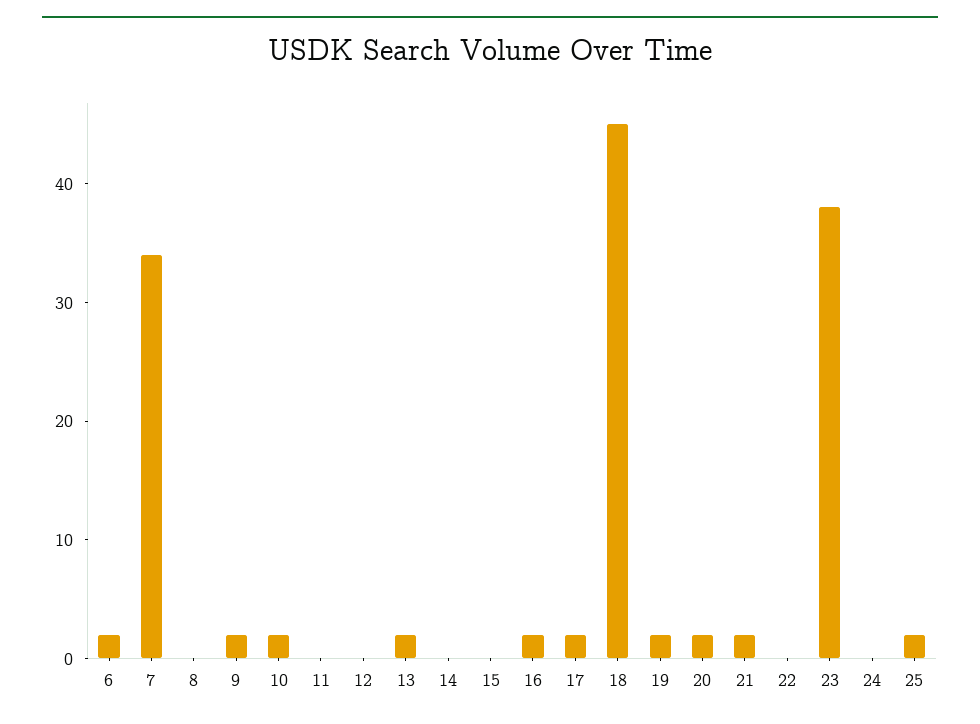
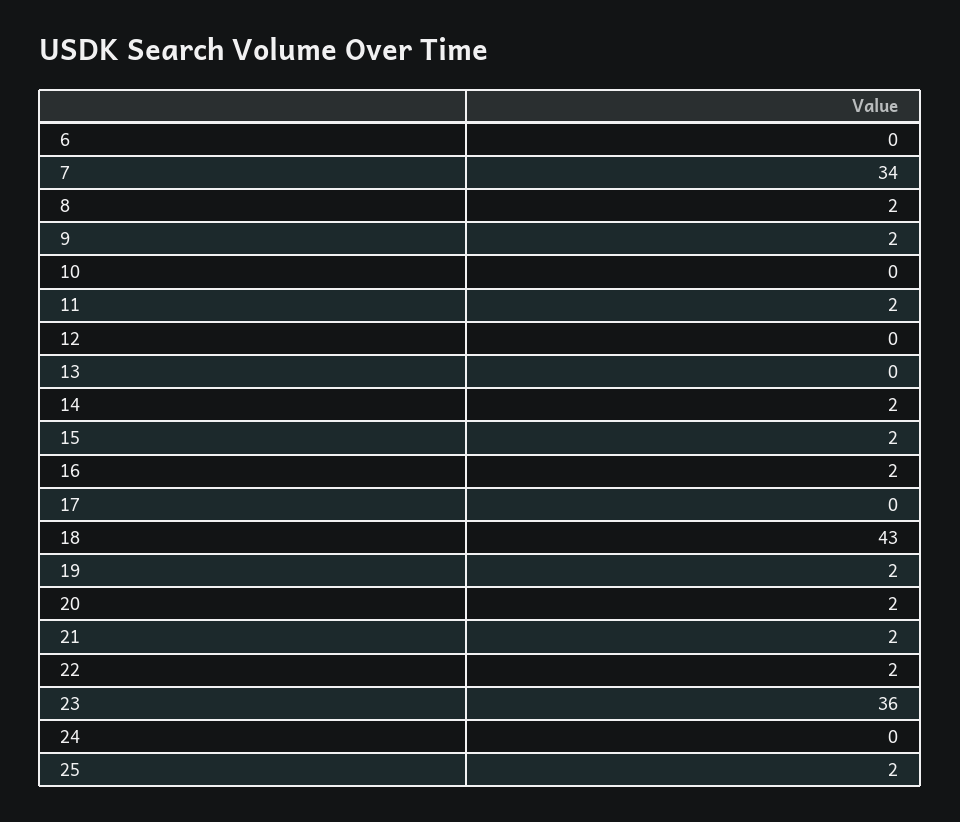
6: 2 -> 0
8: 0 -> 2
10: 2 -> 0
11: 0 -> 2
13: 2 -> 0
14: 0 -> 2
15: 0 -> 2
17: 2 -> 0
18: 45 -> 43
22: 0 -> 2
23: 38 -> 36

